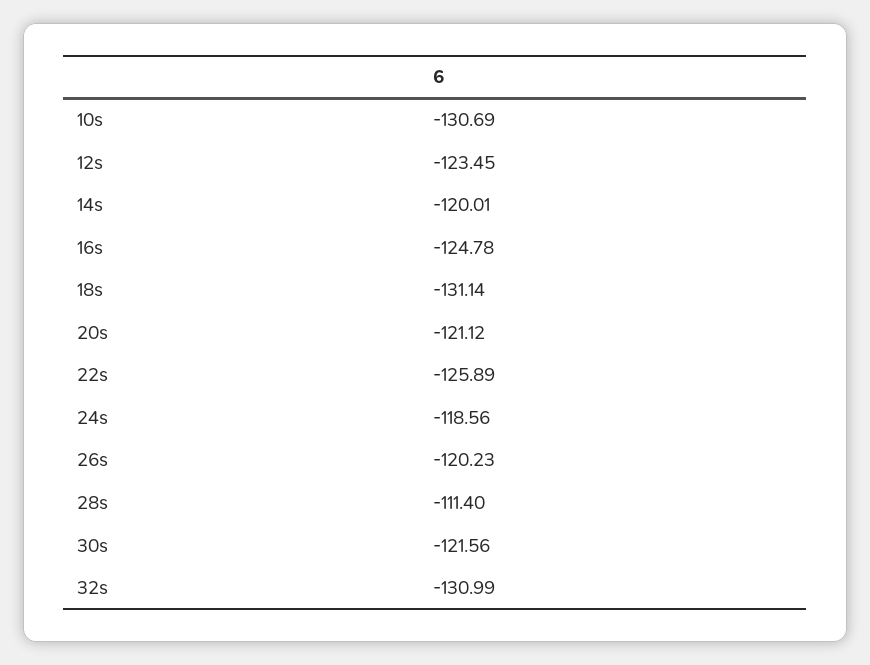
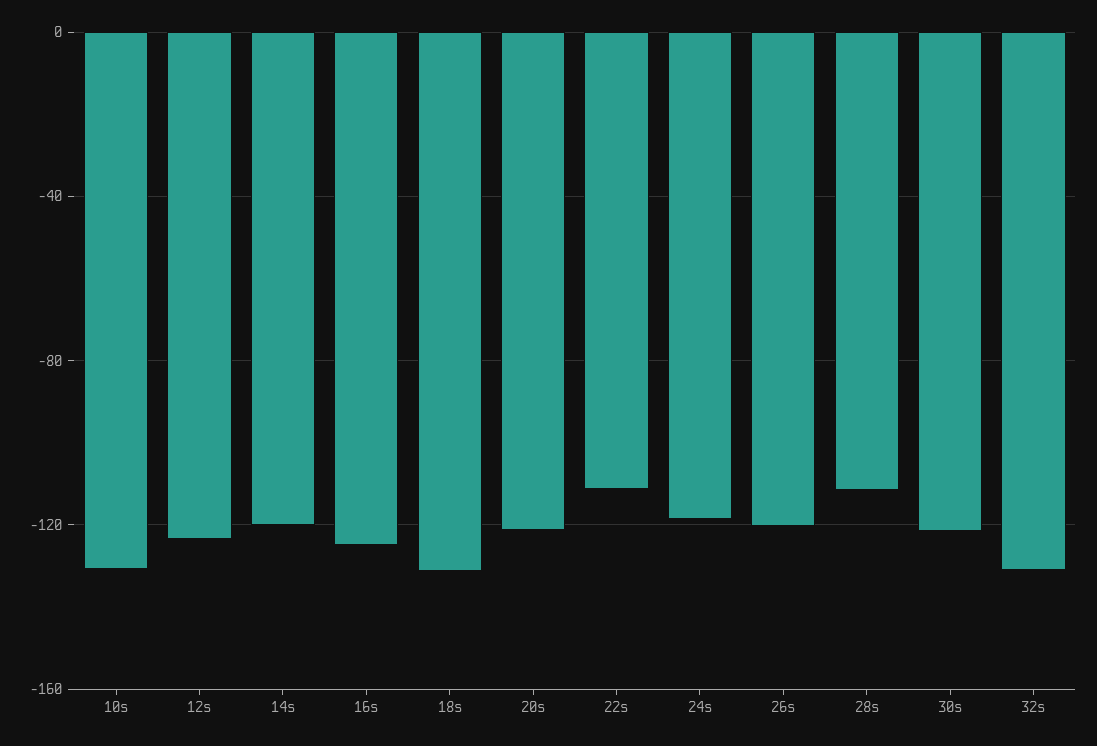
22s: -125.89 -> -110

